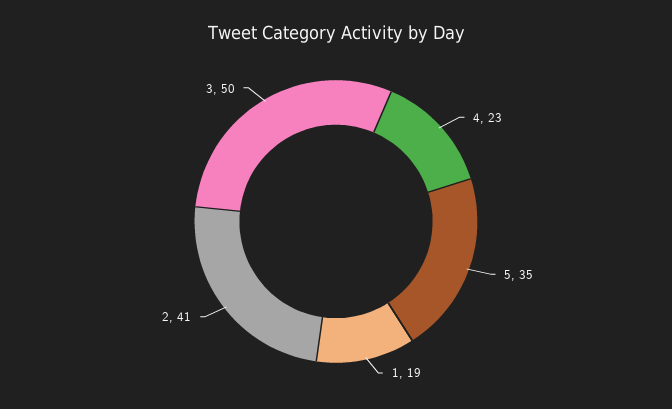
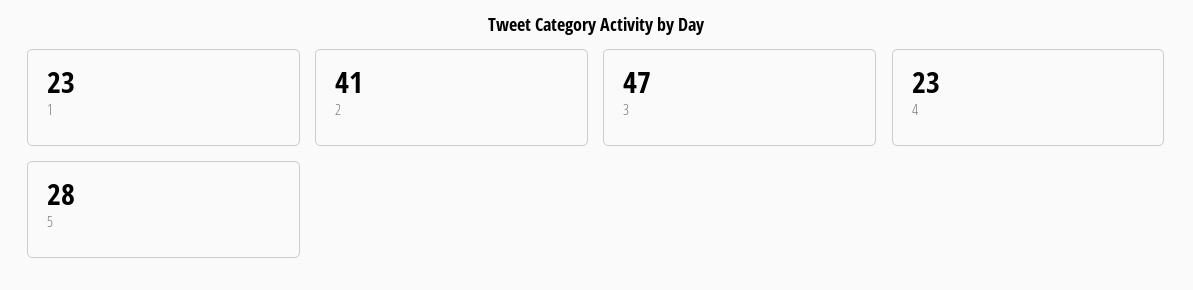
5: 35 -> 28
1: 19 -> 23
3: 50 -> 47

